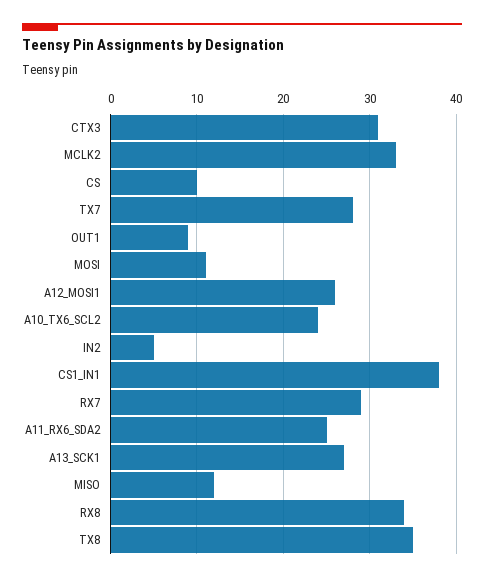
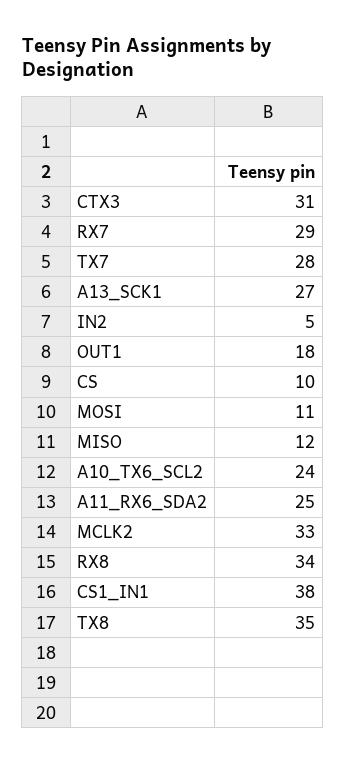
OUT1: 9 -> 18
A12_MOSI1: 26 -> none

